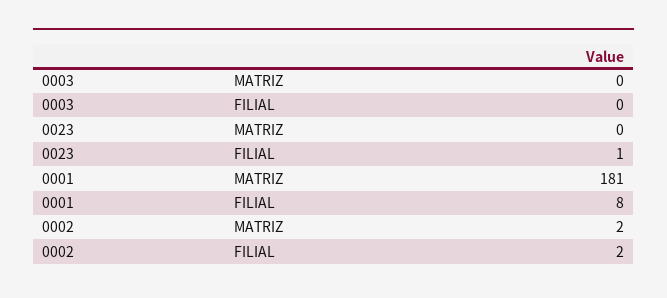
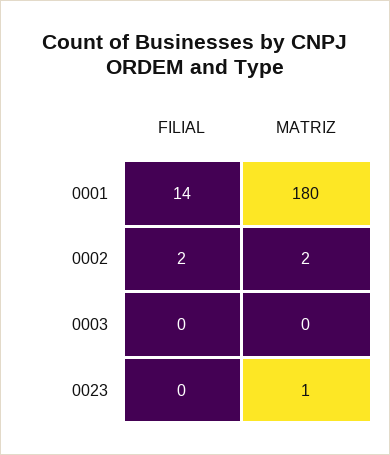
0023, MATRIZ: 0 -> 1
0023, FILIAL: 1 -> 0
0001, MATRIZ: 181 -> 180
0001, FILIAL: 8 -> 14

